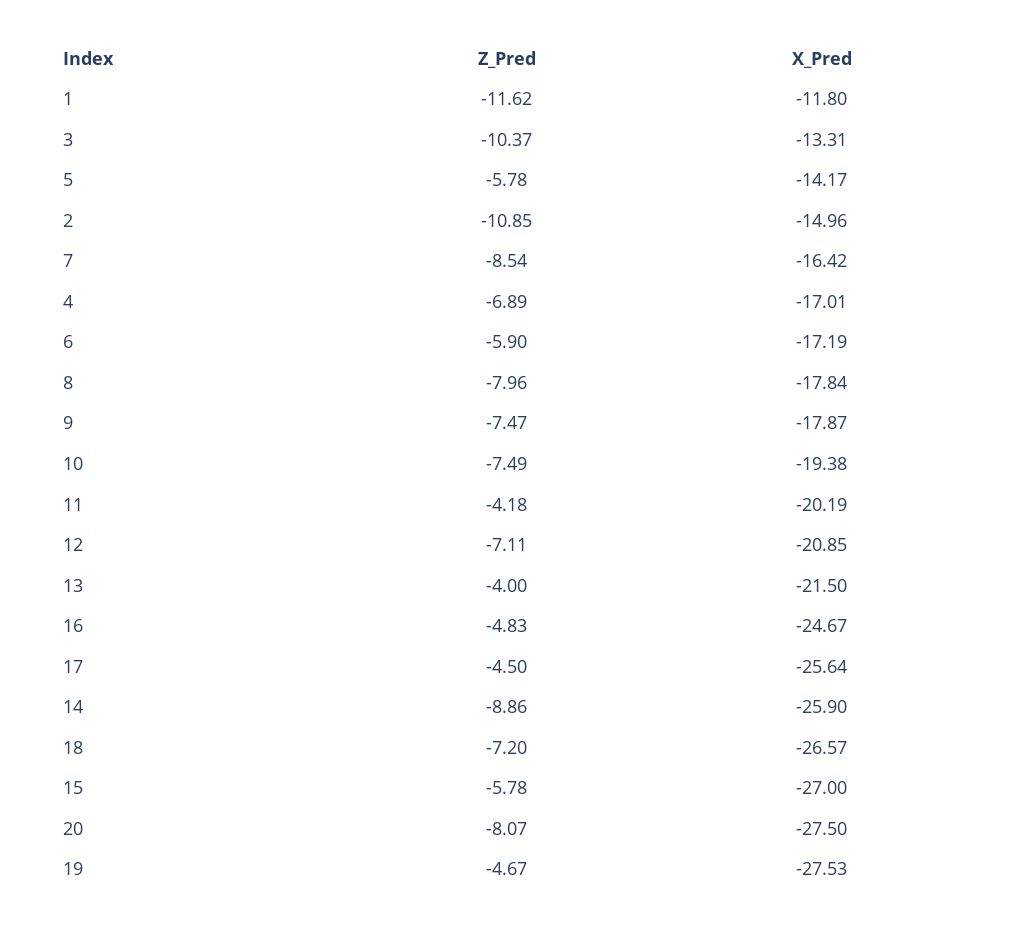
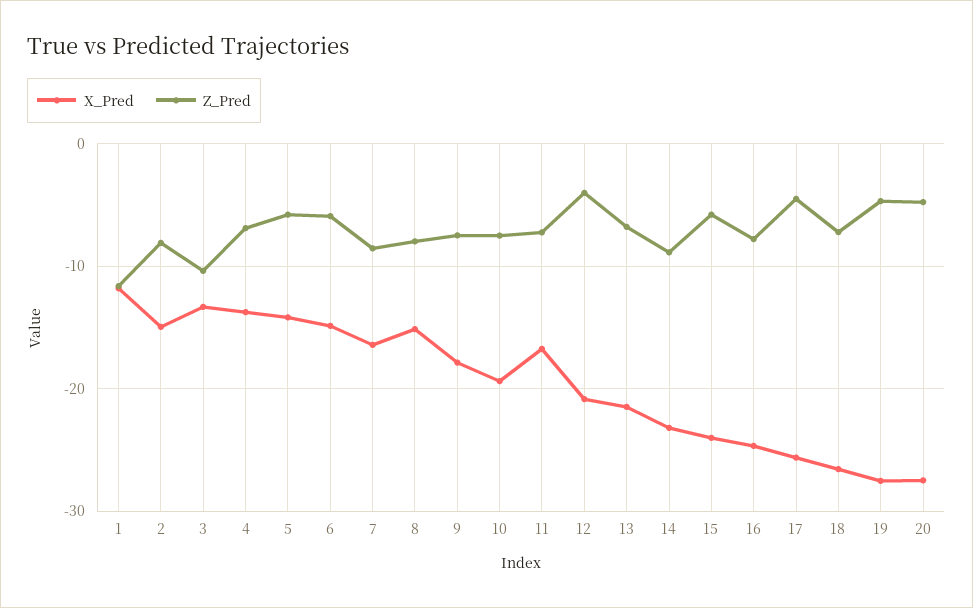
Z_Pred, 2: -10.85 -> -8
X_Pred, 4: -17.01 -> -14
X_Pred, 6: -17.19 -> -15
X_Pred, 8: -17.84 -> -15
Z_Pred, 11: -4.18 -> -7
X_Pred, 11: -20.19 -> -17
Z_Pred, 12: -7.11 -> -4
Z_Pred, 13: -4 -> -7
Z_Pred, 16: -4.83 -> -8
X_Pred, 14: -25.9 -> -23
X_Pred, 15: -27 -> -24
Z_Pred, 20: -8.07 -> -5

